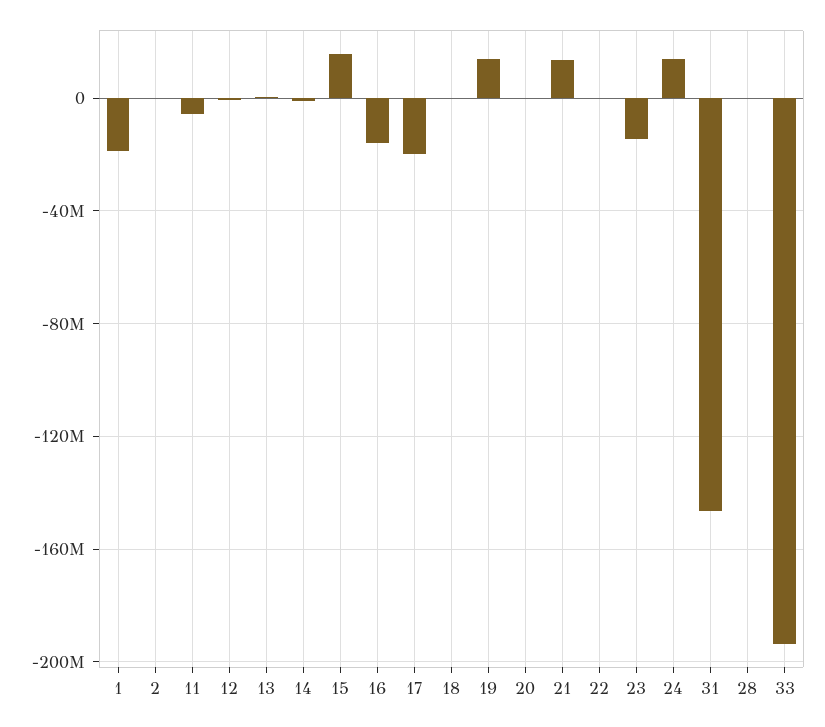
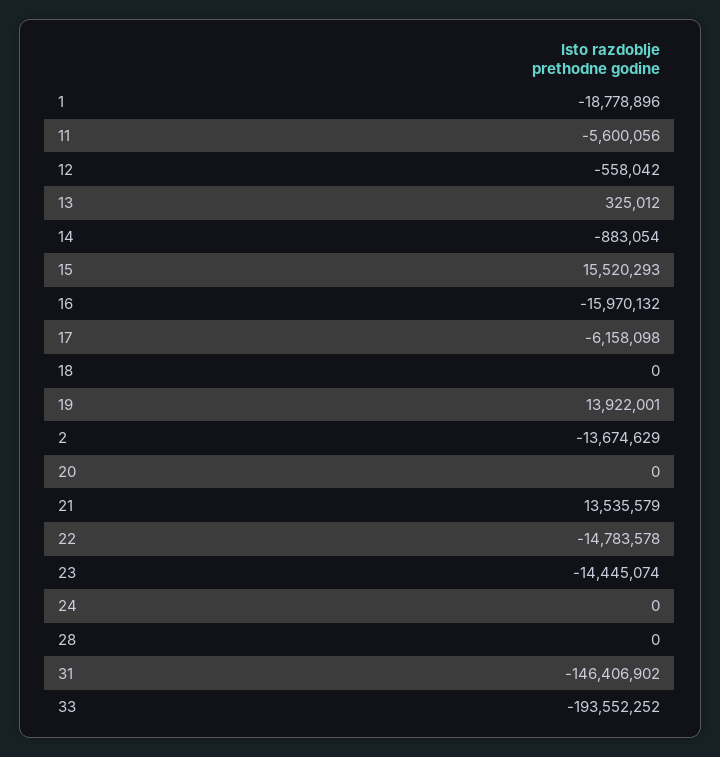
2: 0 -> -13674629
17: -20000000 -> -6158098
22: 0 -> -14783578
24: 15000000 -> 0

